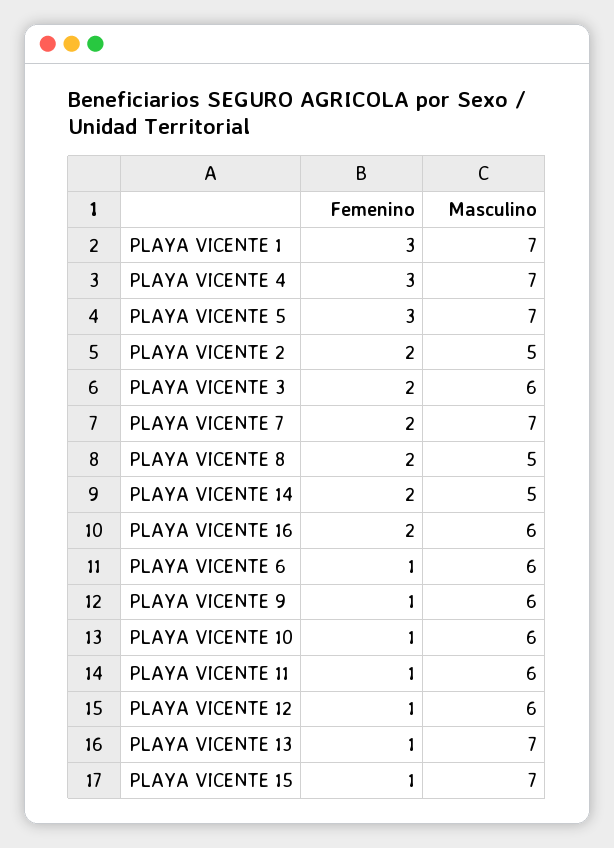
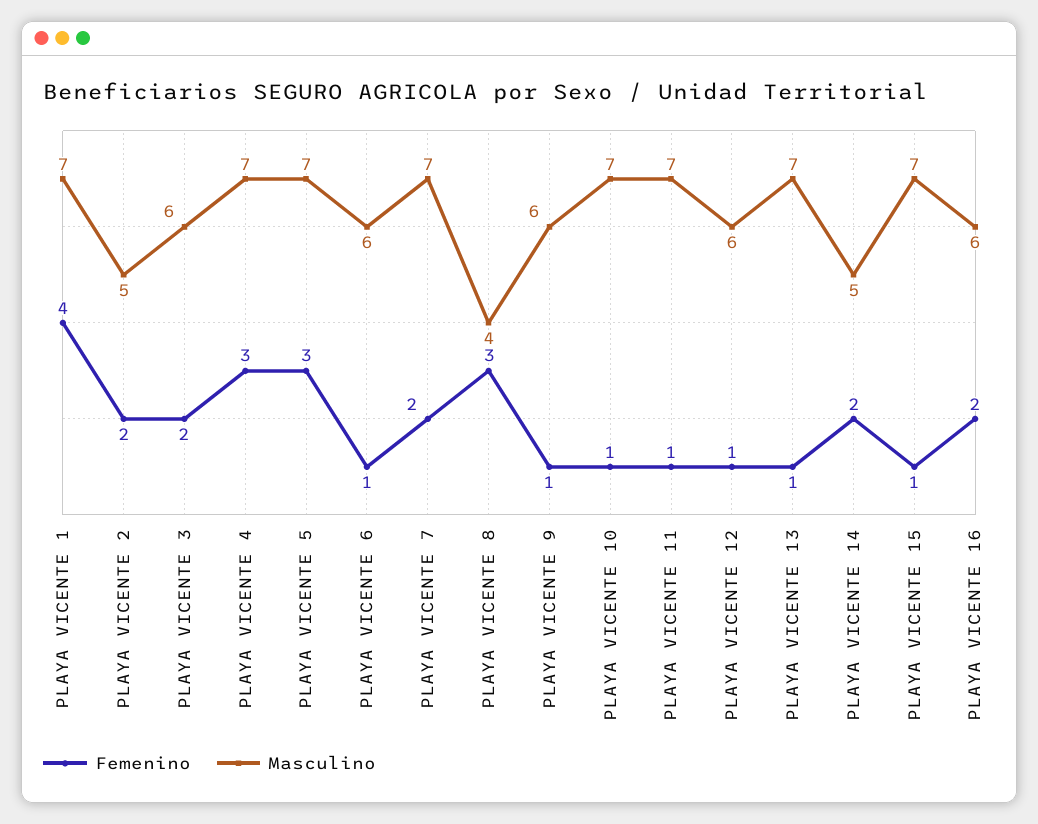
Femenino, PLAYA VICENTE 1: 3 -> 4
Femenino, PLAYA VICENTE 8: 2 -> 3
Masculino, PLAYA VICENTE 8: 5 -> 4
Masculino, PLAYA VICENTE 10: 6 -> 7
Masculino, PLAYA VICENTE 11: 6 -> 7

